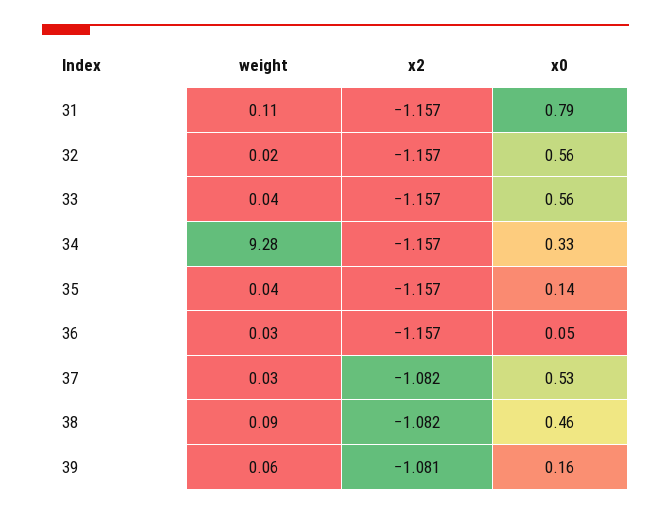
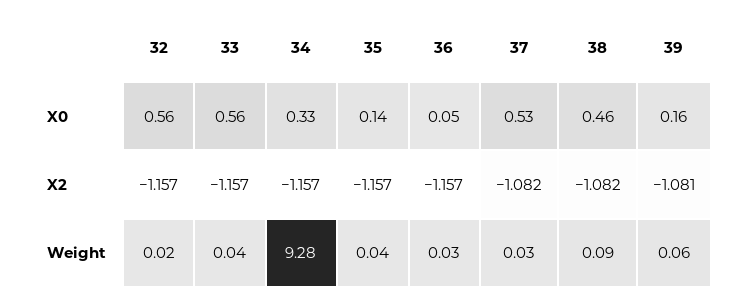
weight, 31: 0.11 -> none
x2, 31: -1.157 -> none
x0, 31: 0.79 -> none

